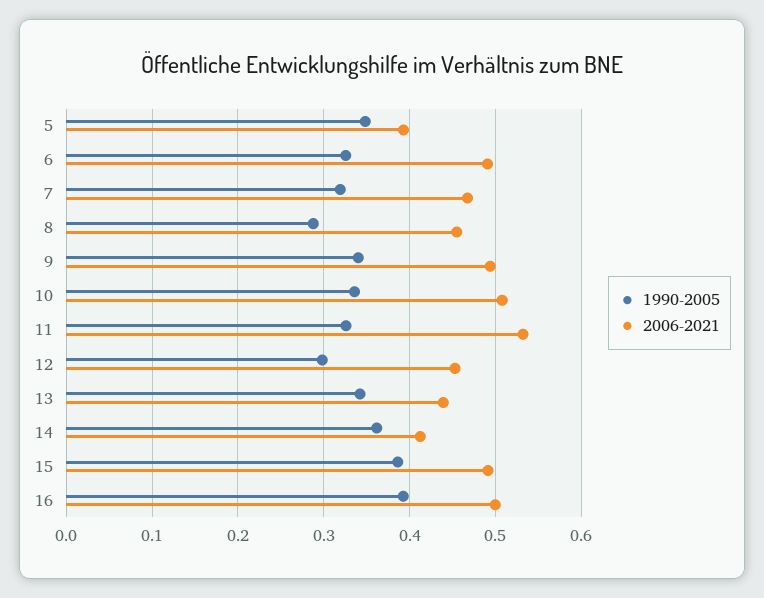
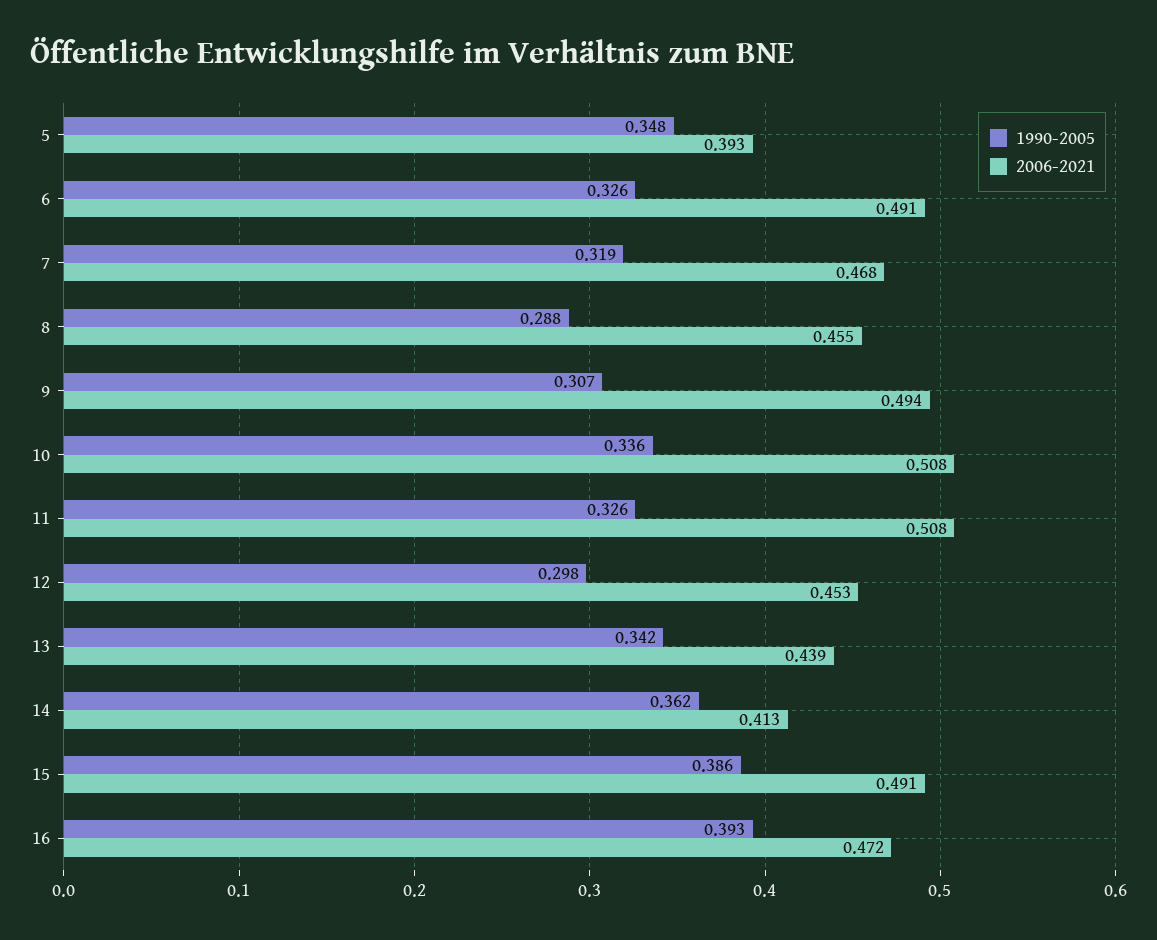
1990-2005, 9: 0.34 -> 0.307
2006-2021, 11: 0.53 -> 0.508
2006-2021, 16: 0.5 -> 0.472

